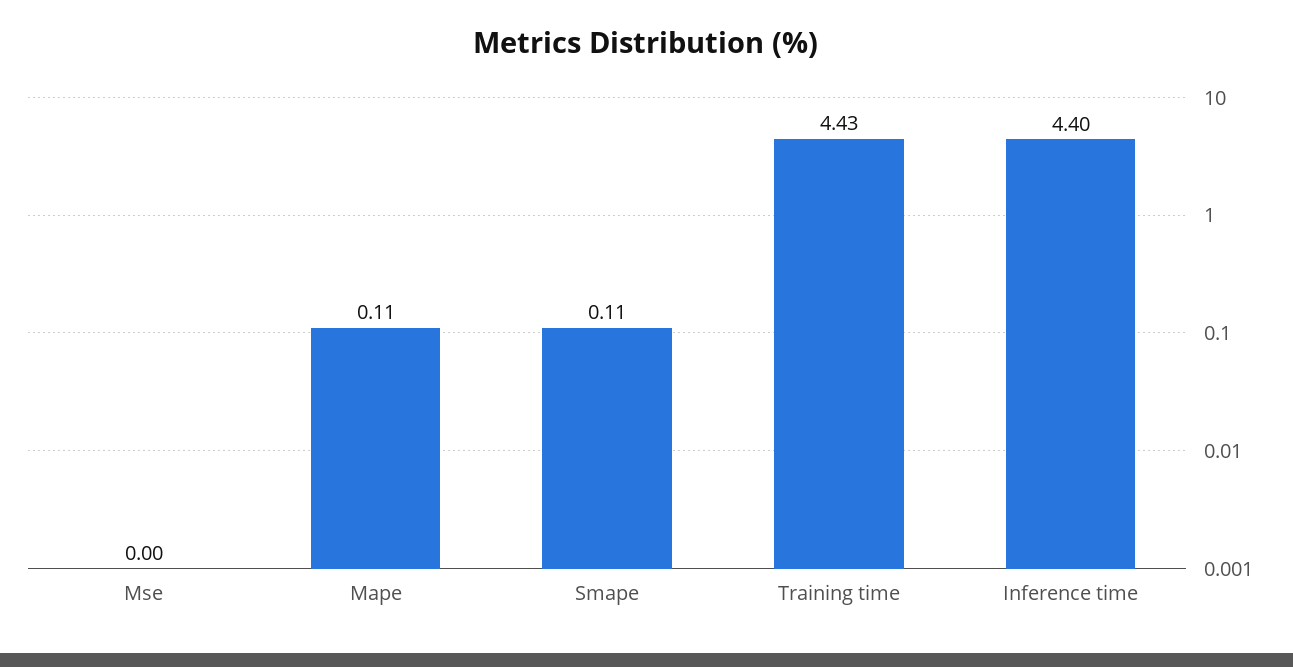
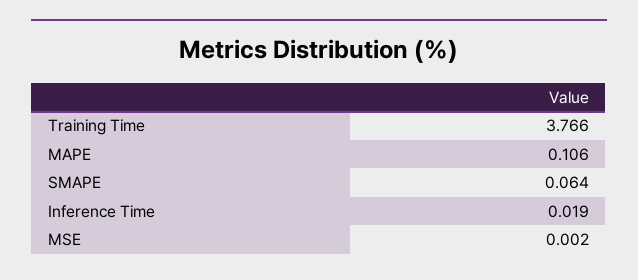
Smape: 0.11 -> 0.064
Training time: 4.43 -> 3.766
Inference time: 4.4 -> 0.019

